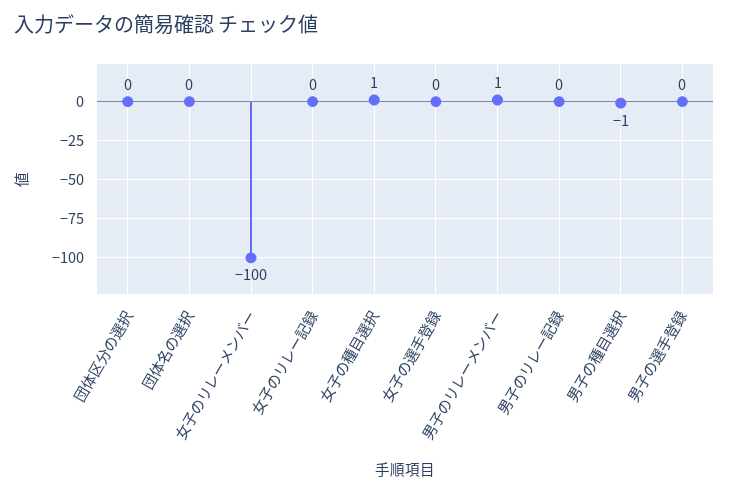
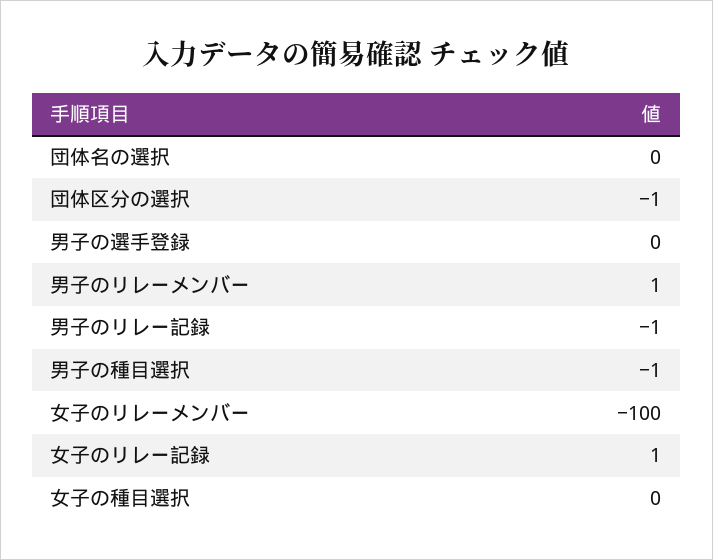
団体区分の選択: 0 -> -1
女子のリレー記録: 0 -> 1
女子の種目選択: 1 -> 0
女子の選手登録: 0 -> none
男子のリレー記録: 0 -> -1

